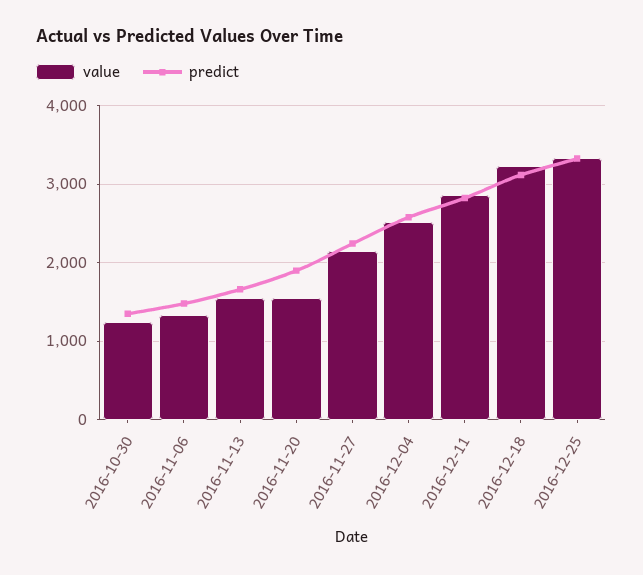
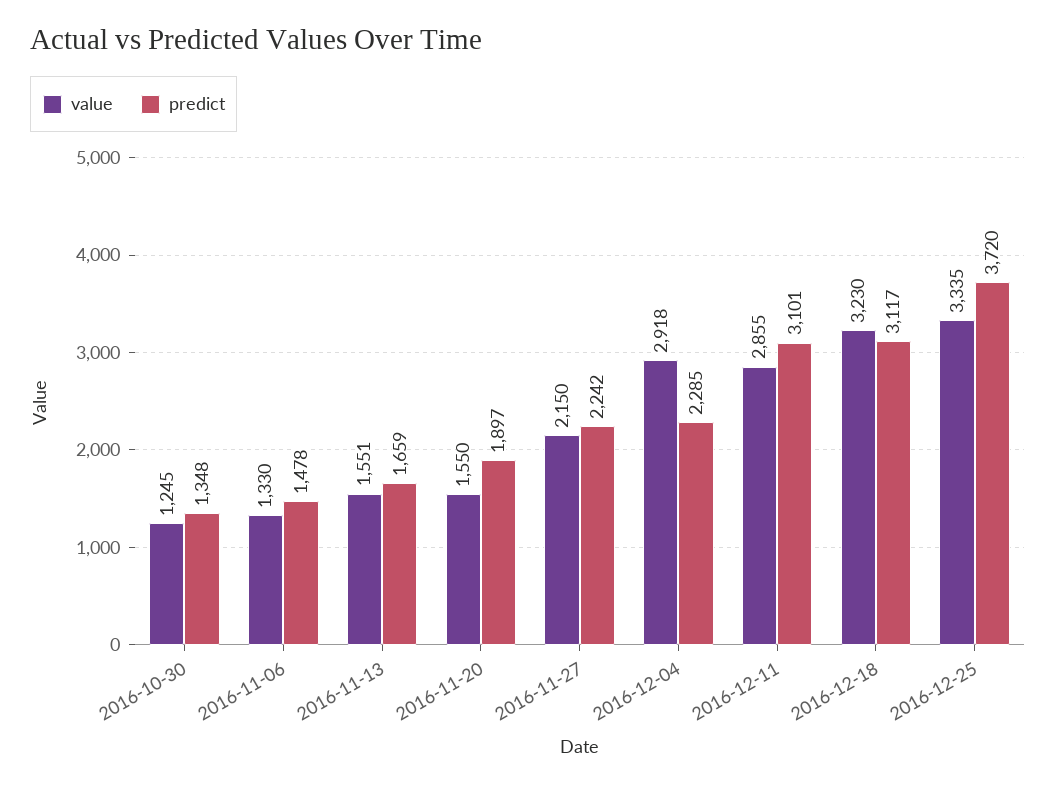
value, 2016-12-04: 2500 -> 2918
predict, 2016-12-04: 2600 -> 2285
predict, 2016-12-11: 2800 -> 3101
predict, 2016-12-25: 3300 -> 3720

